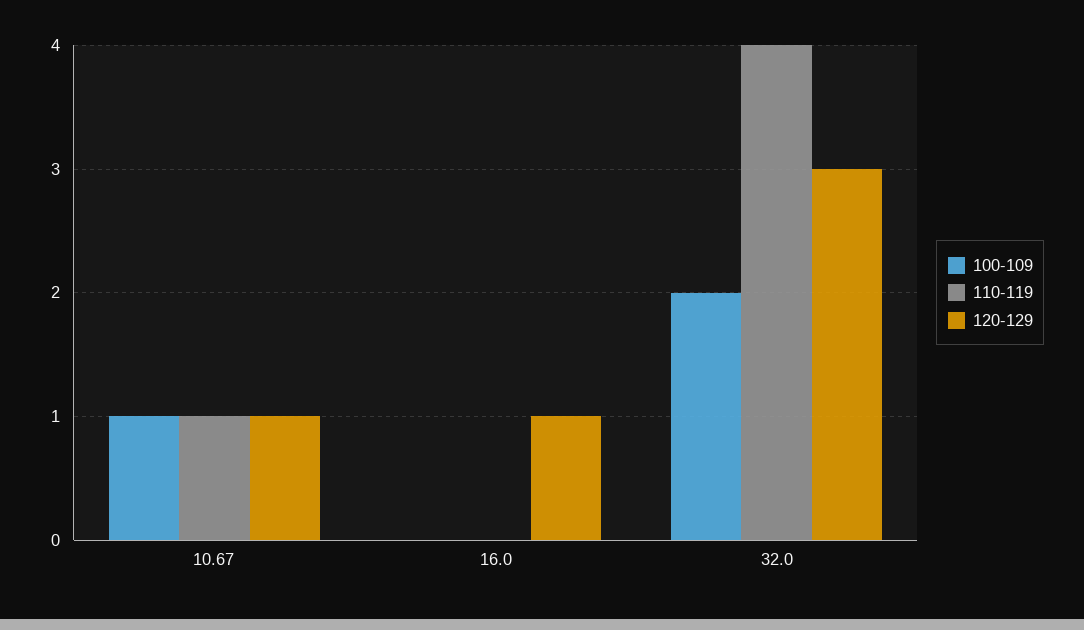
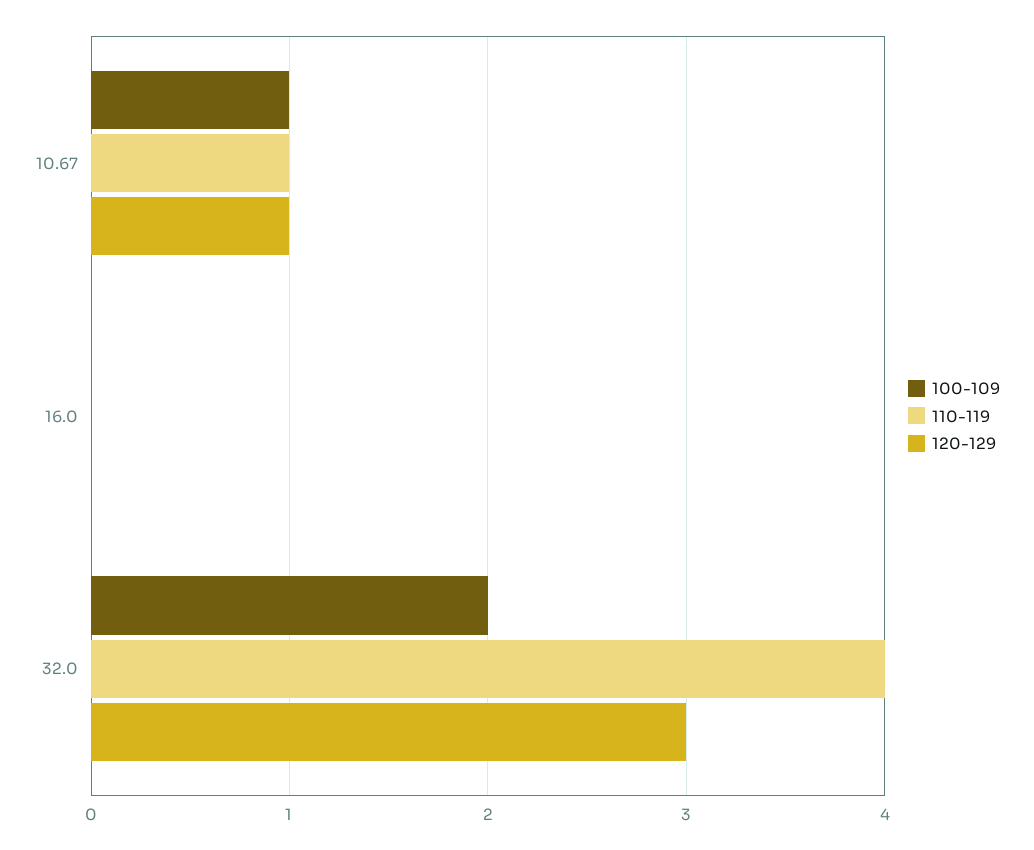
120-129, 16.0: 1 -> 0

